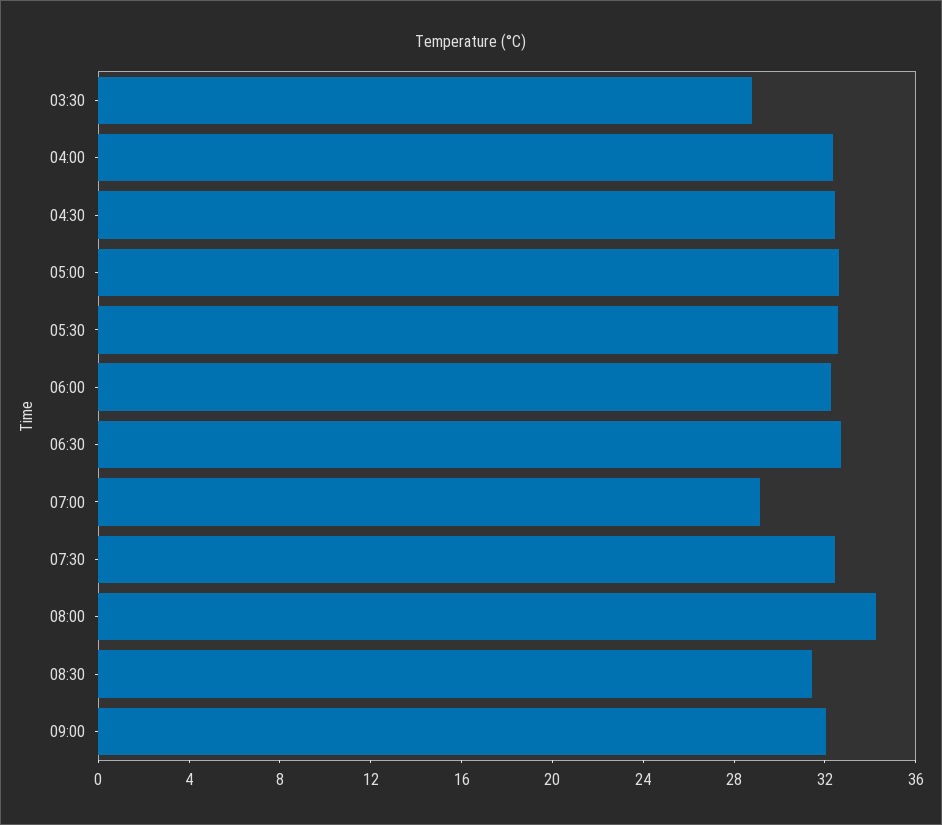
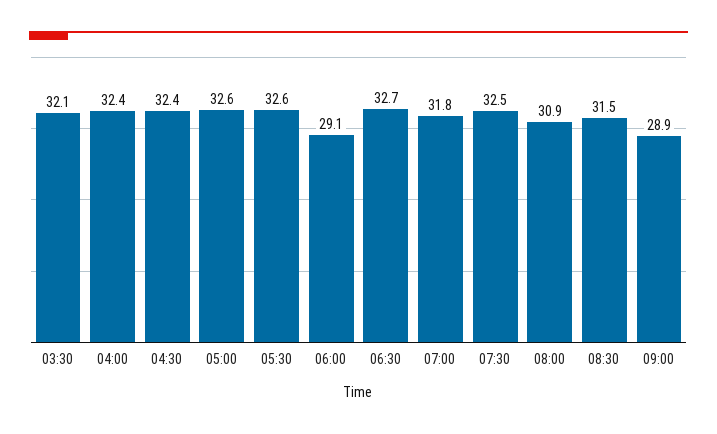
03:30: 29 -> 32.1
06:00: 32 -> 29.1
07:00: 29 -> 31.8
08:00: 34 -> 30.9
09:00: 32 -> 28.9

